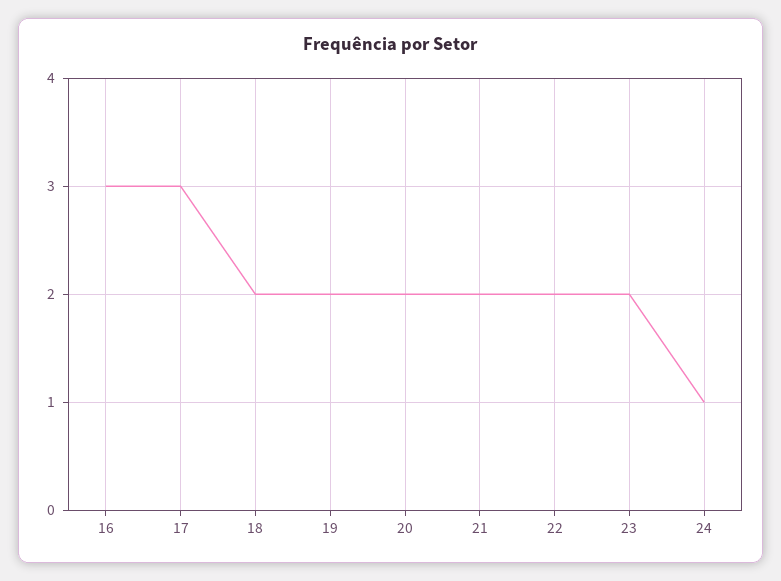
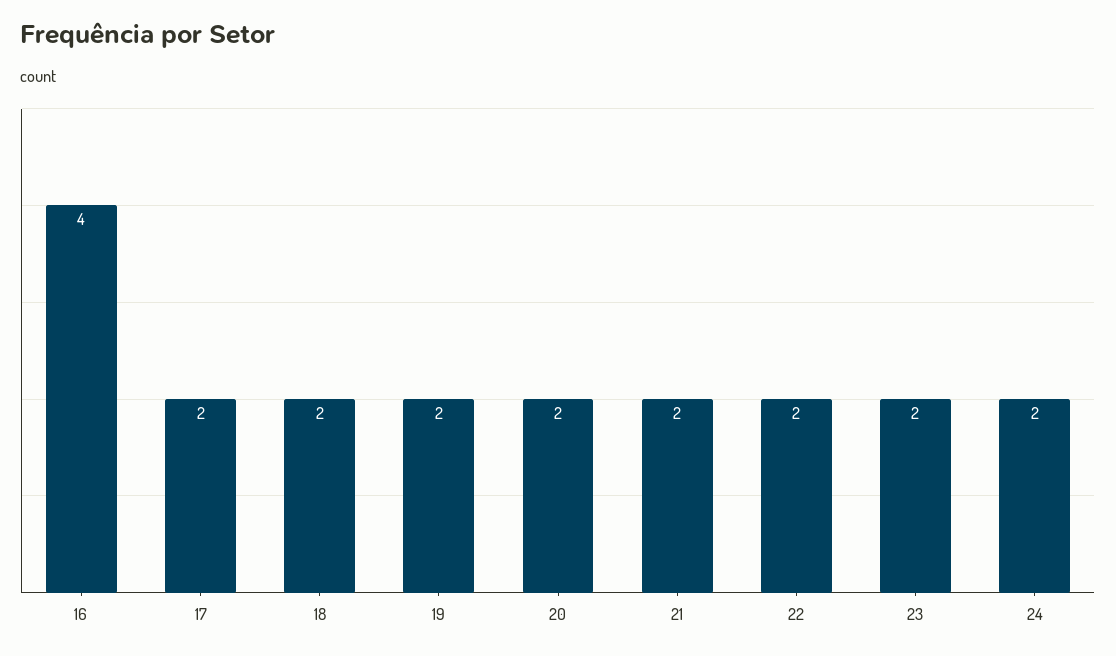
16: 3 -> 4
17: 3 -> 2
24: 1 -> 2

